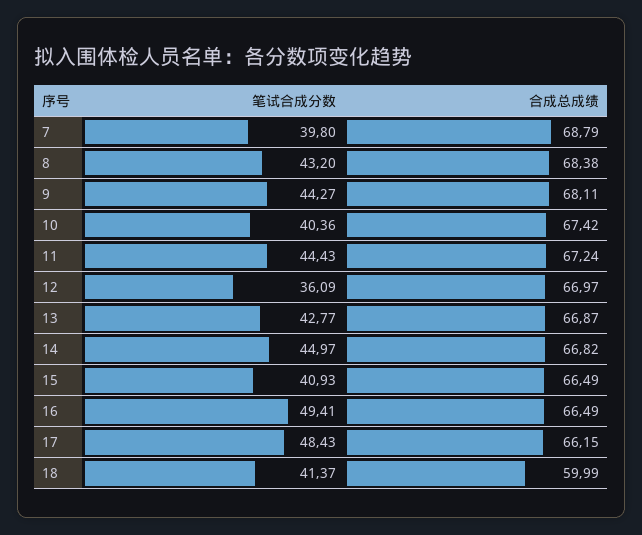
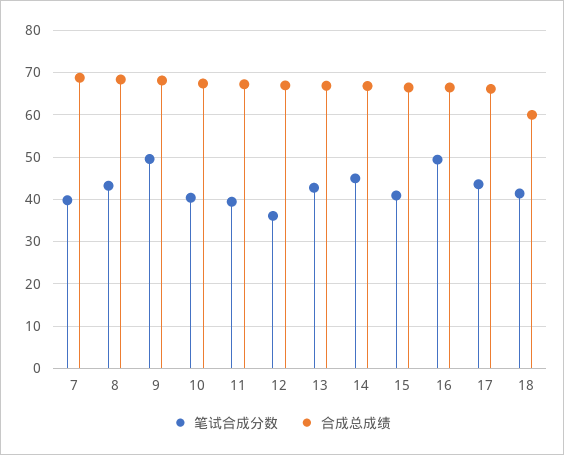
笔试合成分数, 9: 44.27 -> 50
笔试合成分数, 11: 44.43 -> 40
笔试合成分数, 17: 48.43 -> 44

